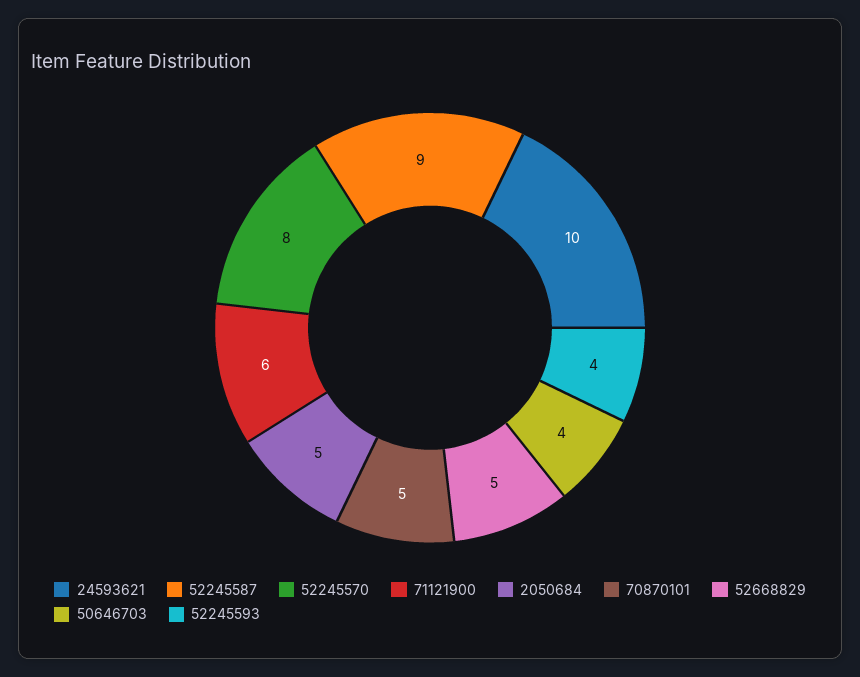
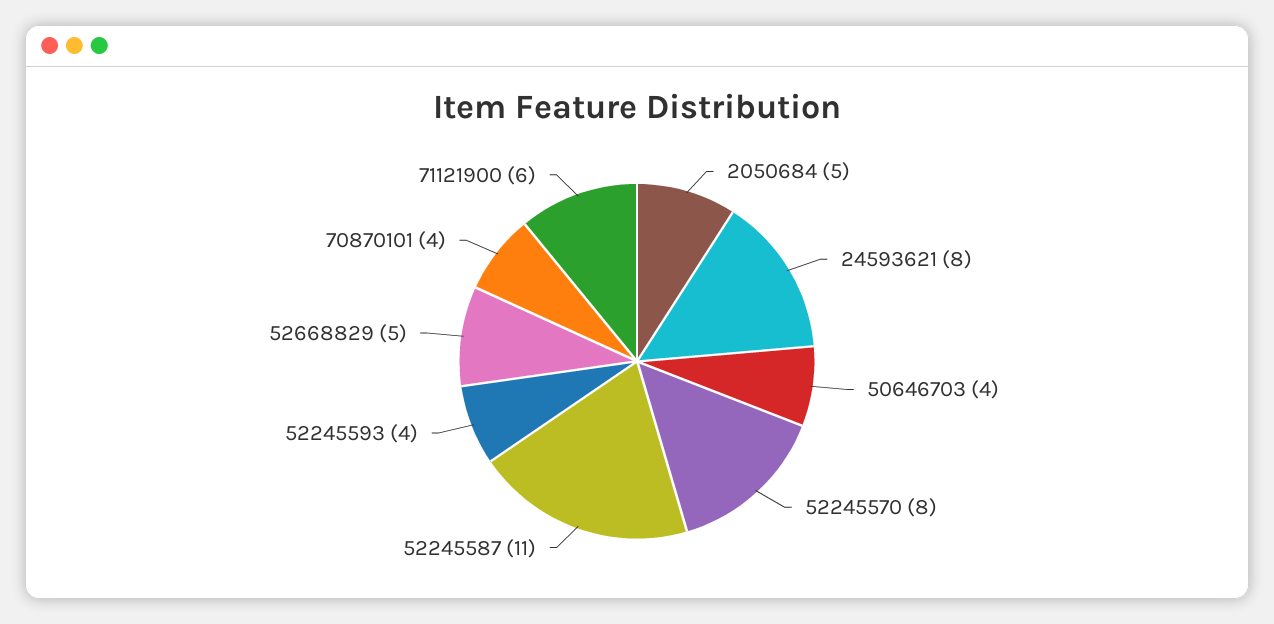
24593621: 10 -> 8
52245587: 9 -> 11
70870101: 5 -> 4

